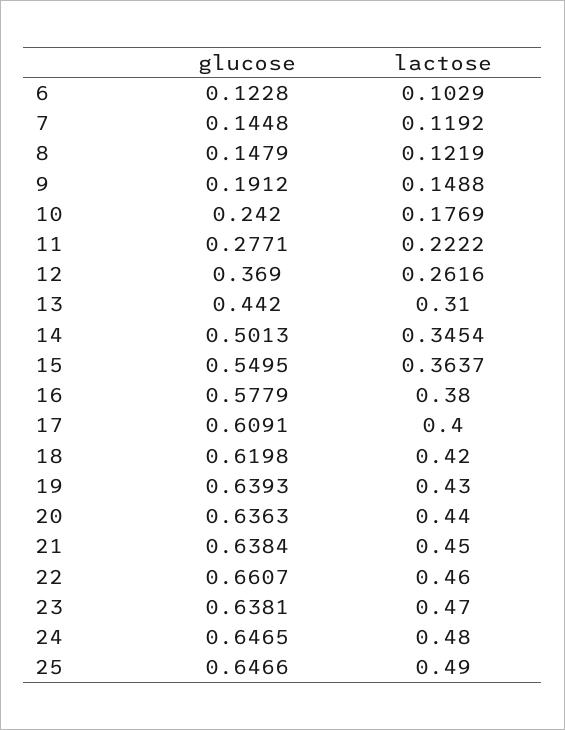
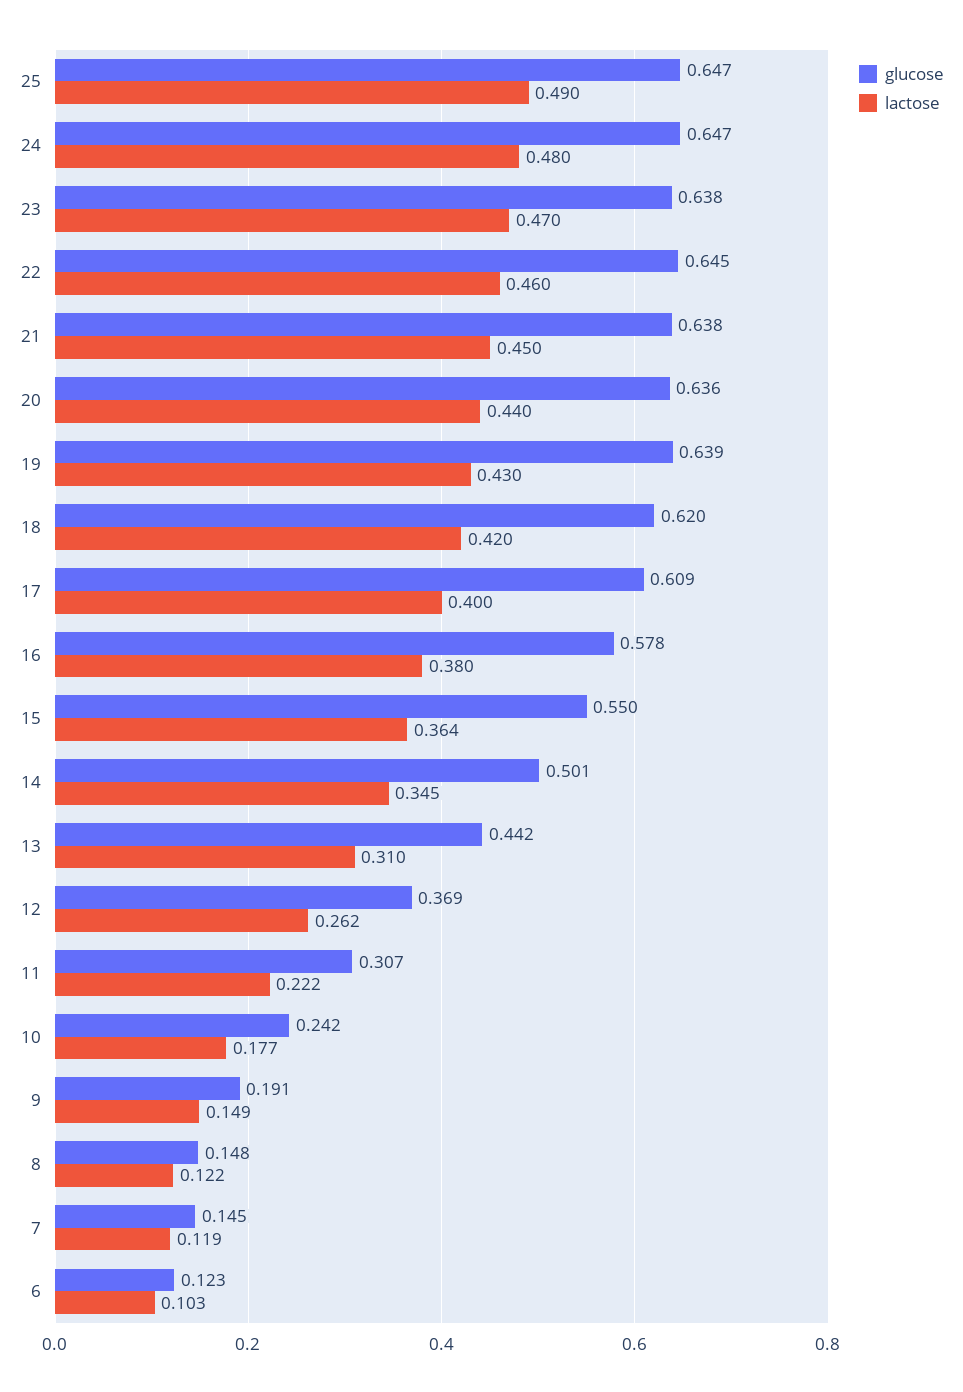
glucose, 11: 0.2771 -> 0.307
glucose, 22: 0.6607 -> 0.645

